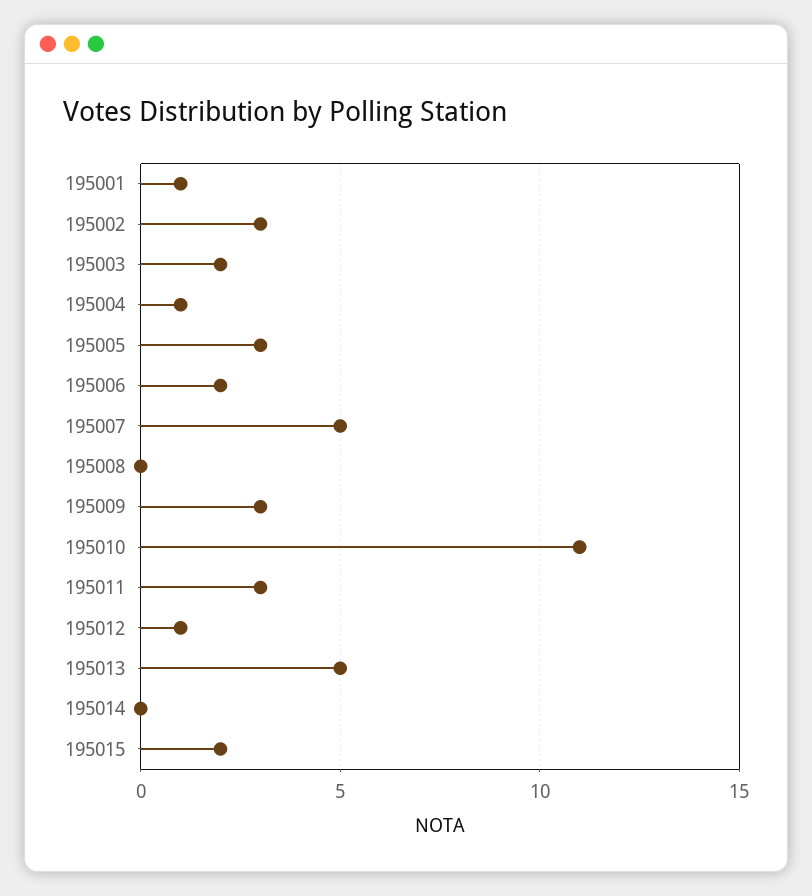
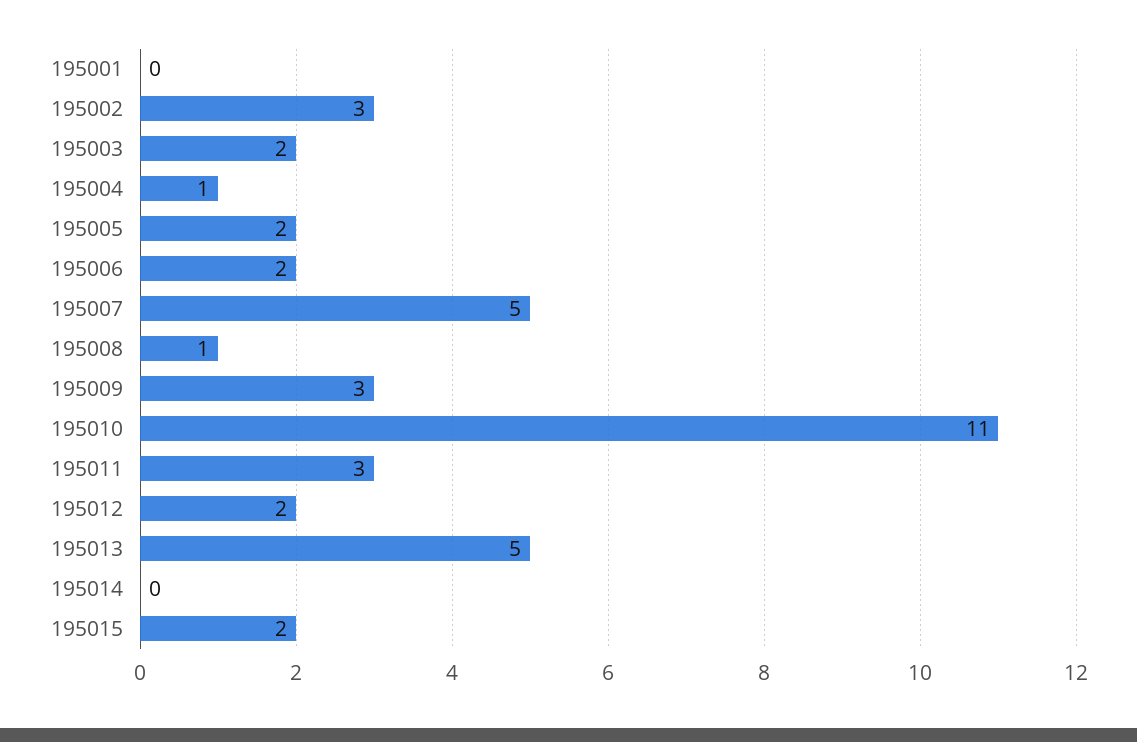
195001: 1 -> 0
195005: 3 -> 2
195008: 0 -> 1
195012: 1 -> 2

